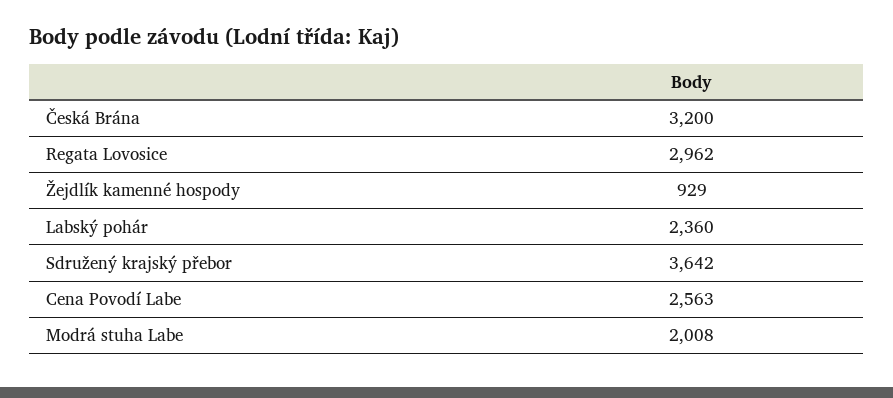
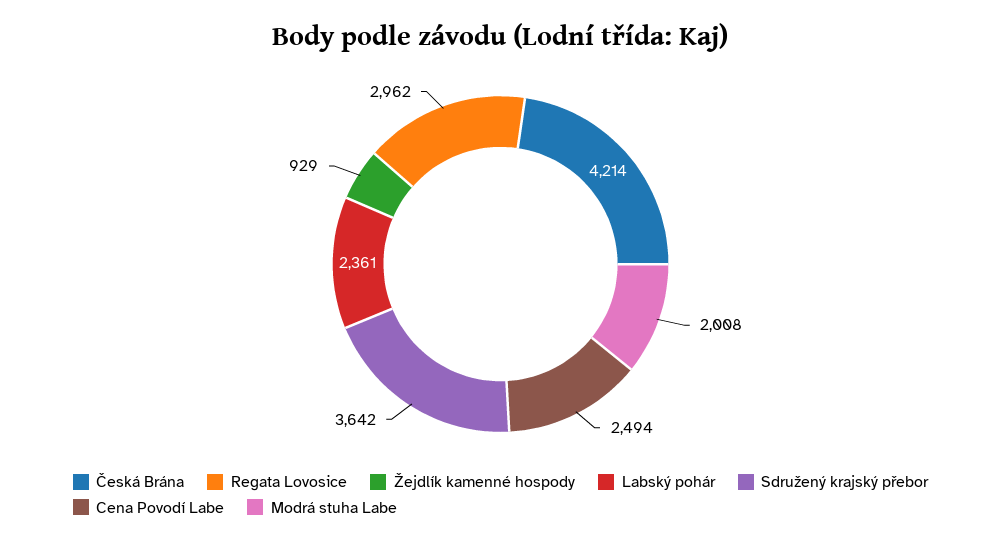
Česká Brána: 3200 -> 4214
Labský pohár: 2360 -> 2361
Cena Povodí Labe: 2563 -> 2494

